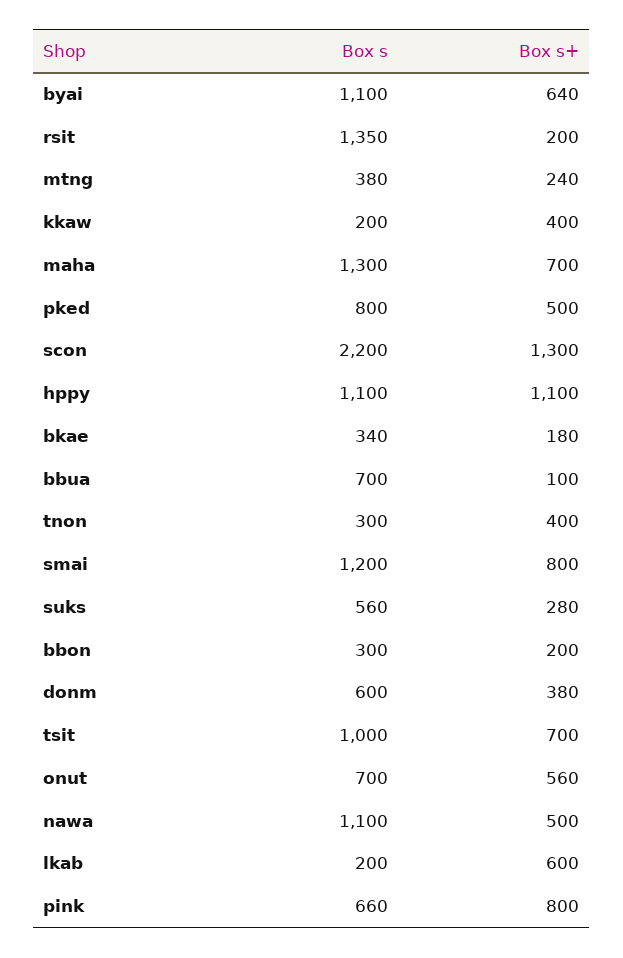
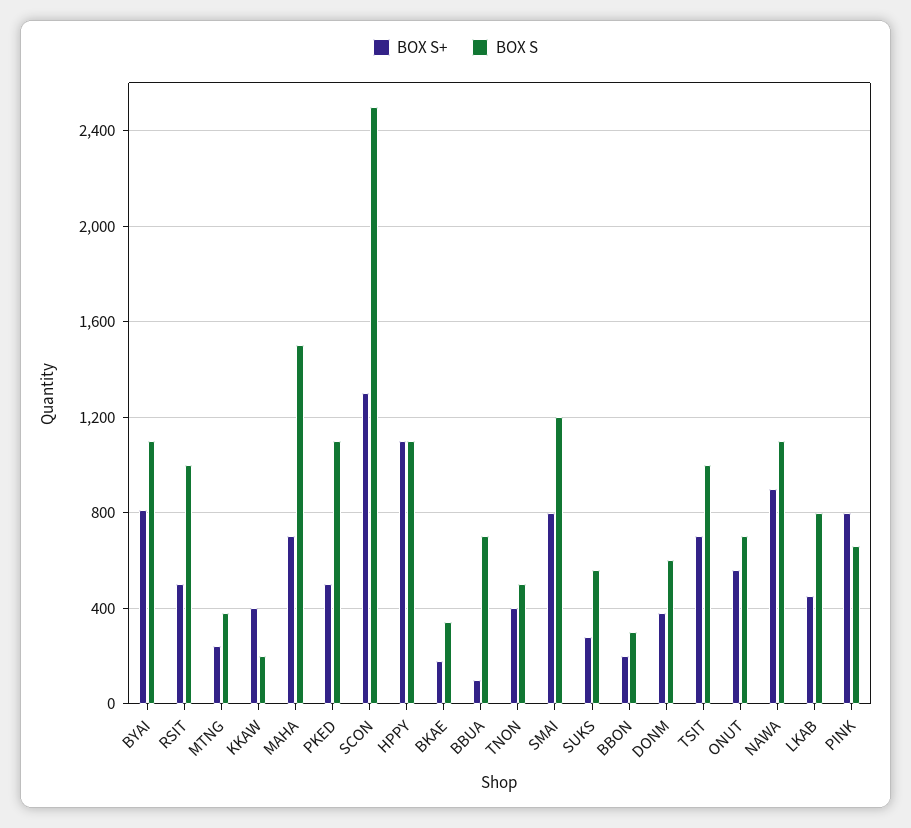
Box s+, byai: 640 -> 800
Box s, rsit: 1350 -> 1000
Box s+, rsit: 200 -> 500
Box s, maha: 1300 -> 1500
Box s, pked: 800 -> 1100
Box s, scon: 2200 -> 2500
Box s, tnon: 300 -> 500
Box s+, nawa: 500 -> 900
Box s, lkab: 200 -> 800
Box s+, lkab: 600 -> 450

